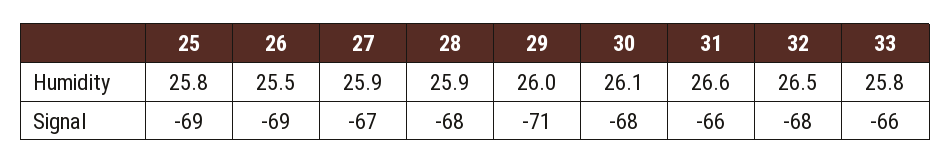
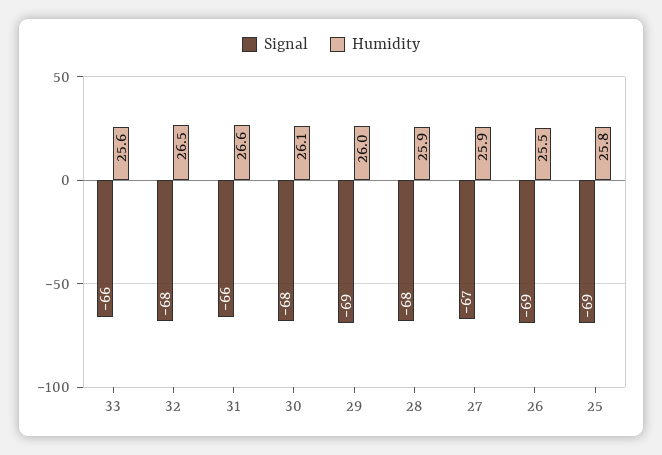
Humidity, 33: 25.8 -> 25.6
Signal, 29: -71 -> -69

